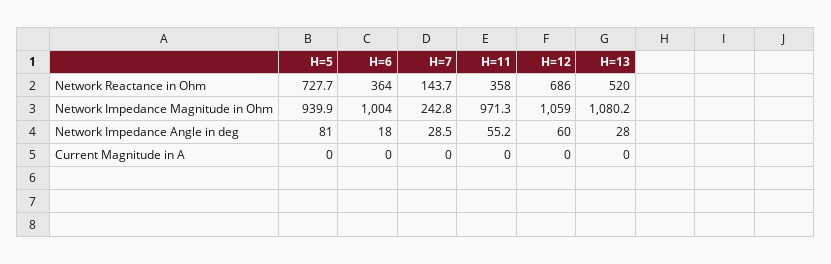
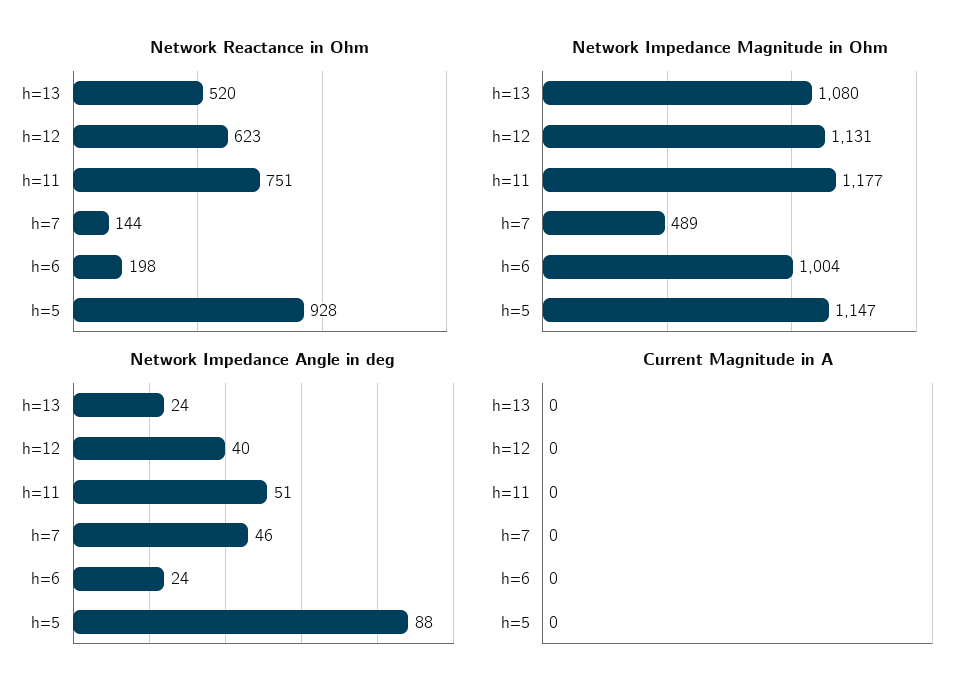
Network Reactance in Ohm, H=5: 727.7 -> 928
Network Reactance in Ohm, H=6: 364 -> 198
Network Reactance in Ohm, H=11: 358 -> 751
Network Reactance in Ohm, H=12: 686 -> 623
Network Impedance Magnitude in Ohm, H=5: 939.9 -> 1147
Network Impedance Magnitude in Ohm, H=7: 242.8 -> 489
Network Impedance Magnitude in Ohm, H=11: 971.3 -> 1177
Network Impedance Magnitude in Ohm, H=12: 1059 -> 1131
Network Impedance Angle in deg, H=5: 81 -> 88
Network Impedance Angle in deg, H=6: 18 -> 24
Network Impedance Angle in deg, H=7: 28.5 -> 46
Network Impedance Angle in deg, H=11: 55.2 -> 51
Network Impedance Angle in deg, H=12: 60 -> 40
Network Impedance Angle in deg, H=13: 28 -> 24

